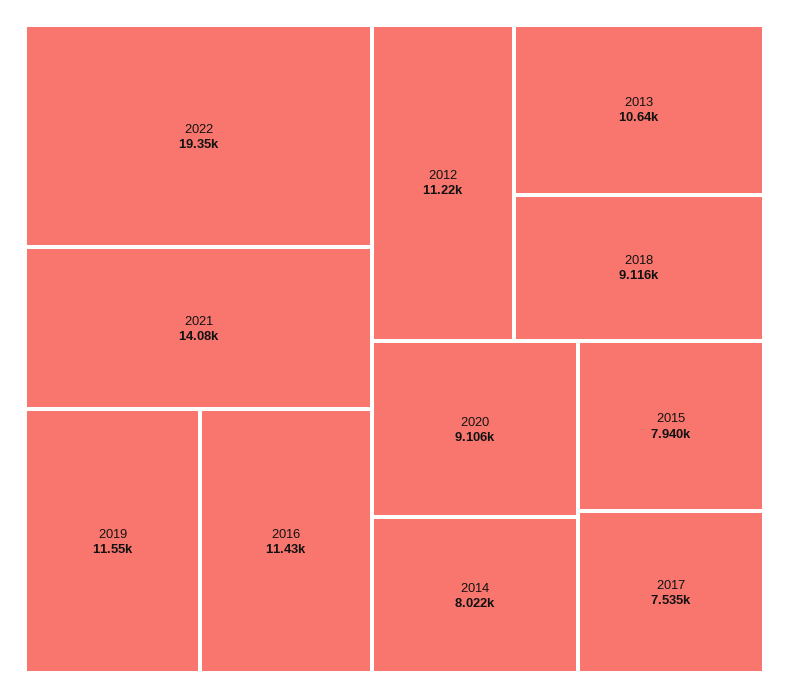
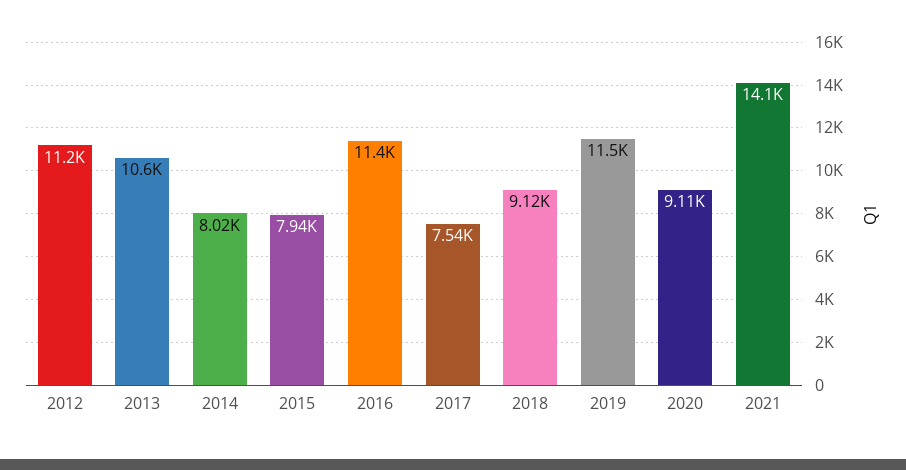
2022: 19350 -> none

